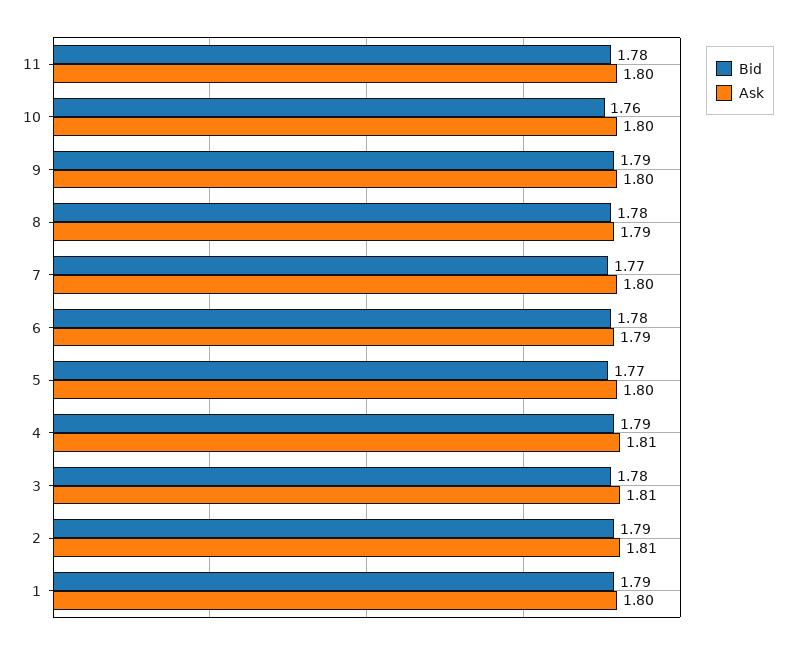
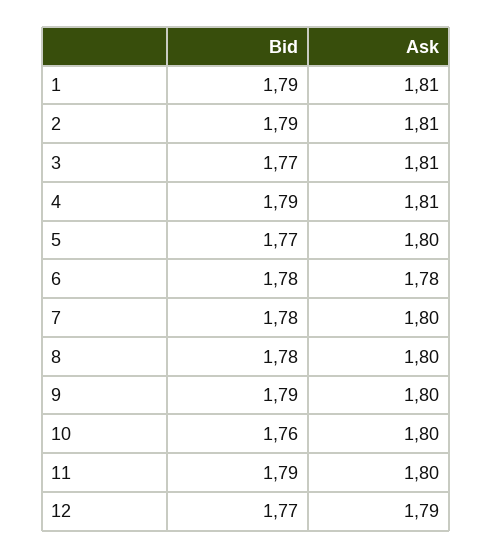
Bid, 11: 1.78 -> 1.79
Ask, 8: 1.79 -> 1.8
Bid, 7: 1.77 -> 1.78
Ask, 6: 1.79 -> 1.78
Bid, 3: 1.78 -> 1.77
Ask, 1: 1.8 -> 1.81
Bid, 12: none -> 1.77
Ask, 12: none -> 1.79

